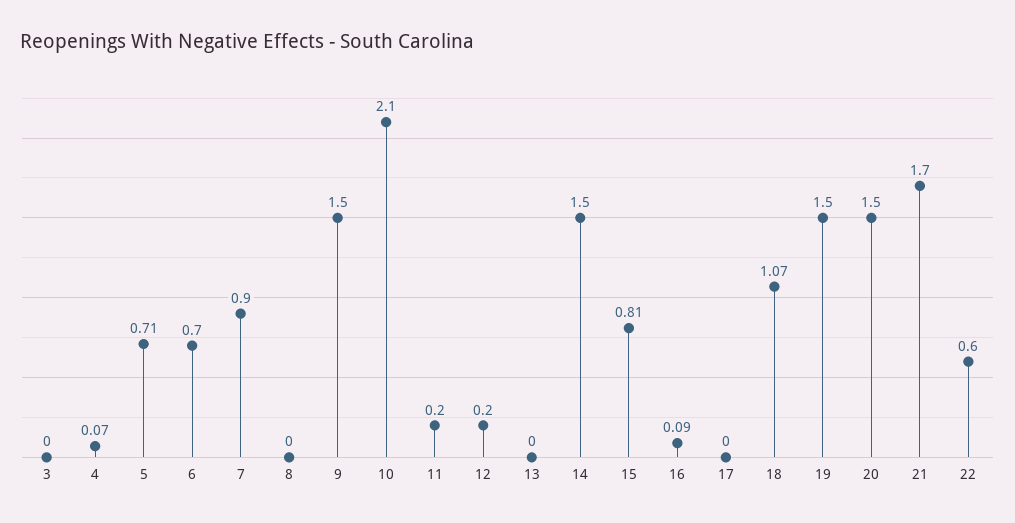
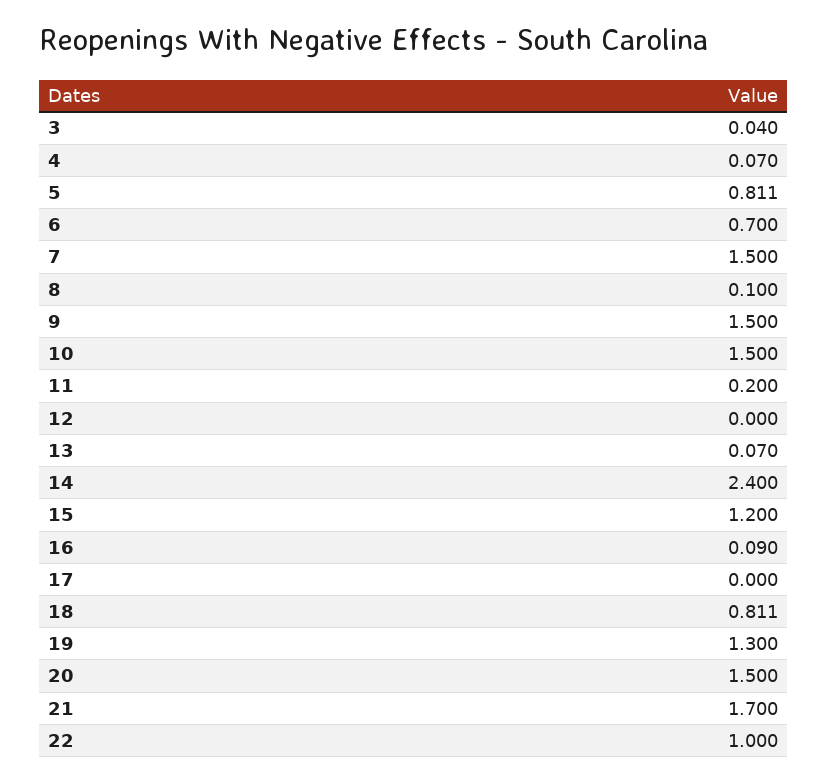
3: 0 -> 0.04
5: 0.71 -> 0.811
7: 0.9 -> 1.5
8: 0 -> 0.1
10: 2.1 -> 1.5
12: 0.2 -> 0
13: 0 -> 0.07
14: 1.5 -> 2.4
15: 0.81 -> 1.2
18: 1.07 -> 0.811
19: 1.5 -> 1.3
22: 0.6 -> 1

